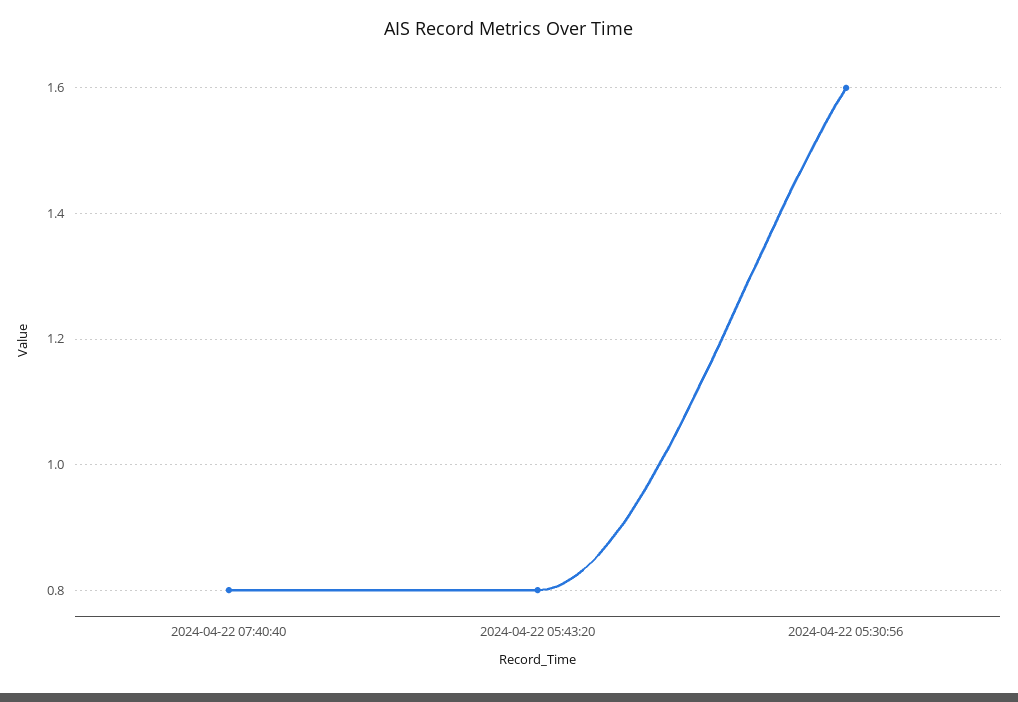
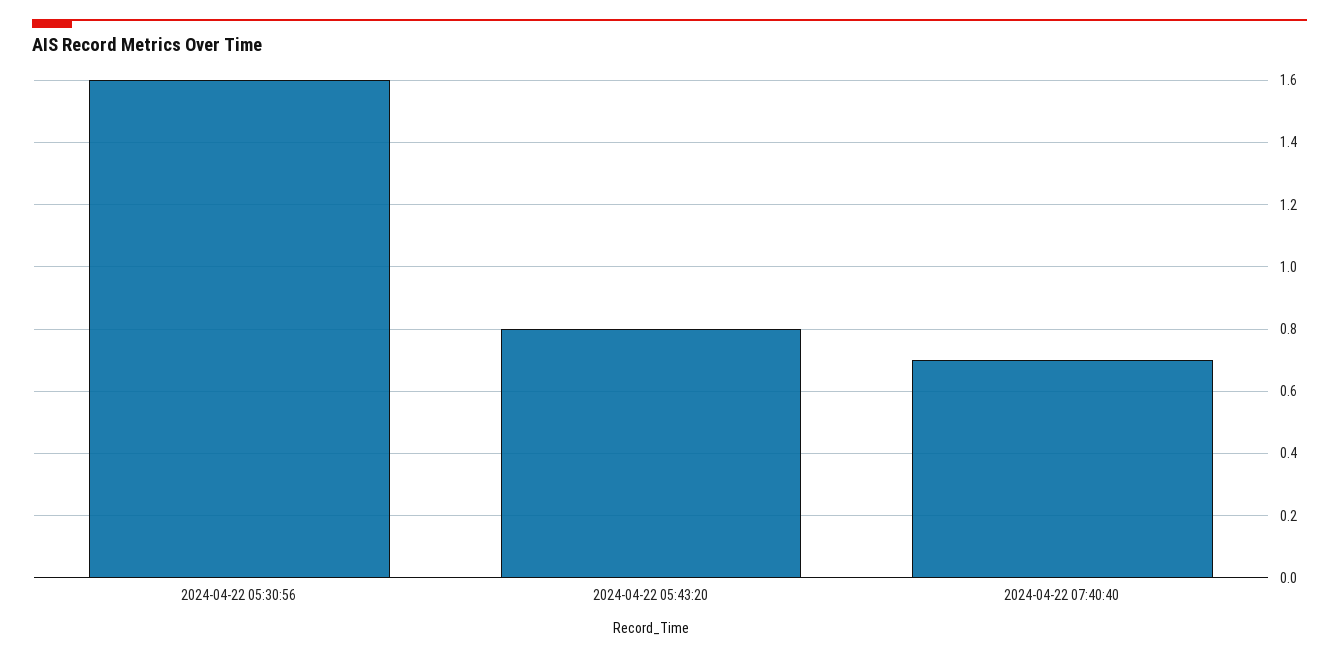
2024-04-22 07:40:40: 0.8 -> 0.7

